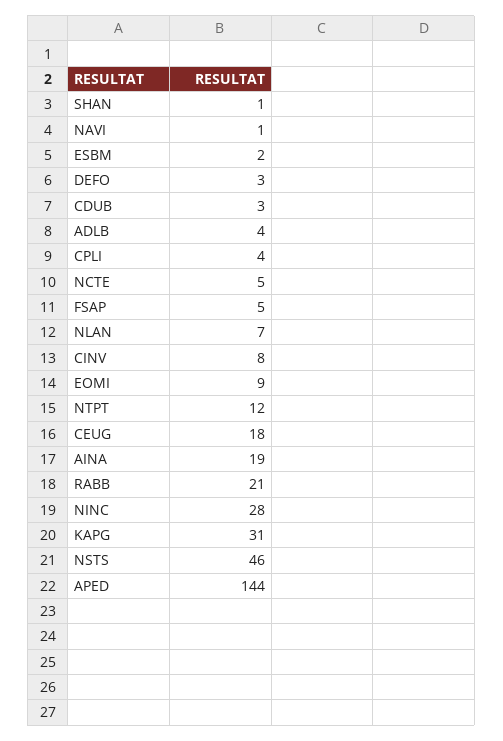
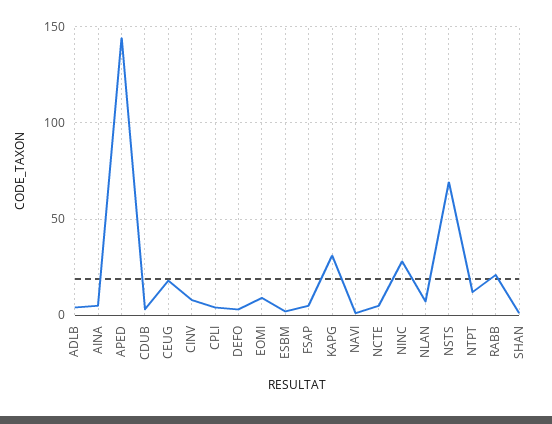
AINA: 19 -> 5
NSTS: 46 -> 70

